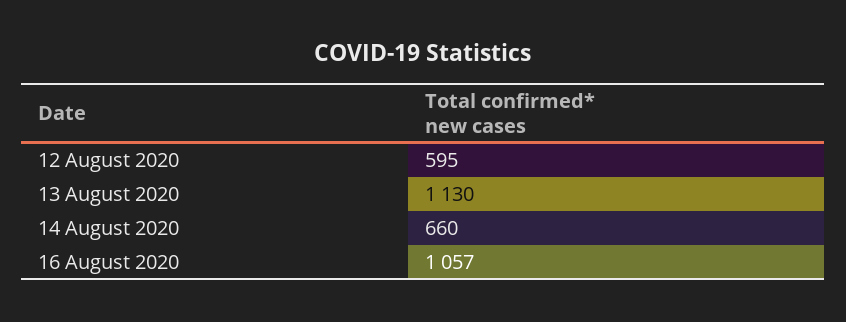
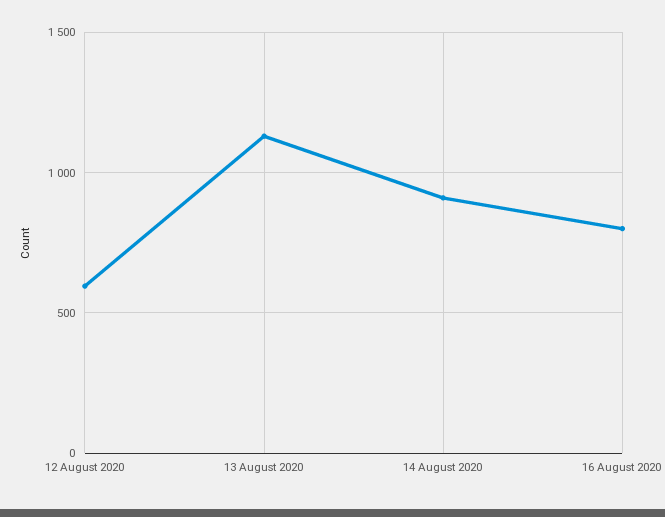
14 August 2020: 660 -> 900
16 August 2020: 1057 -> 800

